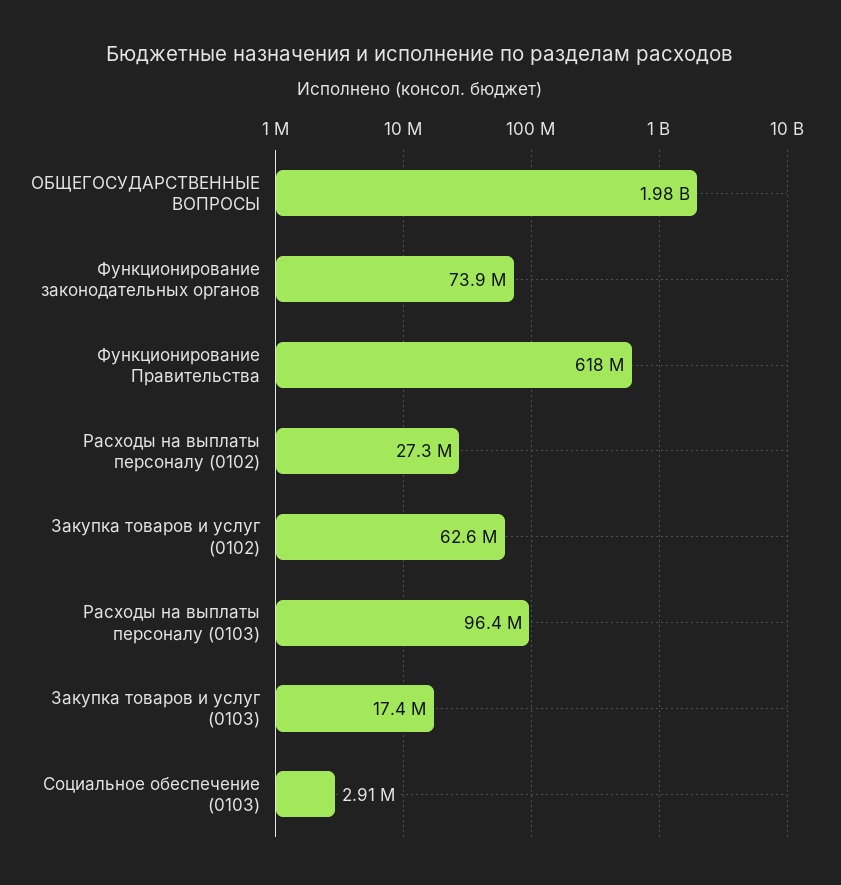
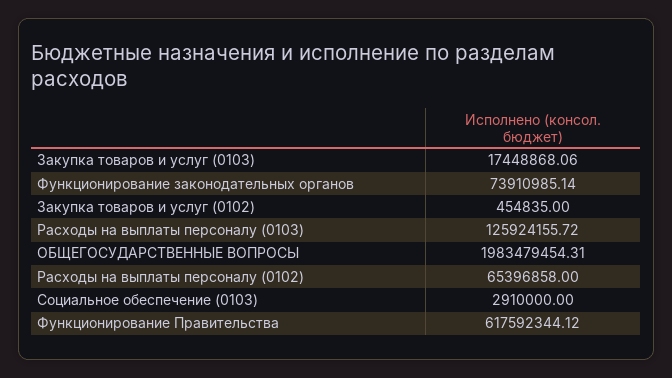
Расходы на выплаты персоналу (0102): 27300000 -> 65396858
Закупка товаров и услуг (0102): 62600000 -> 454835
Расходы на выплаты персоналу (0103): 96400000 -> 125924155.72

